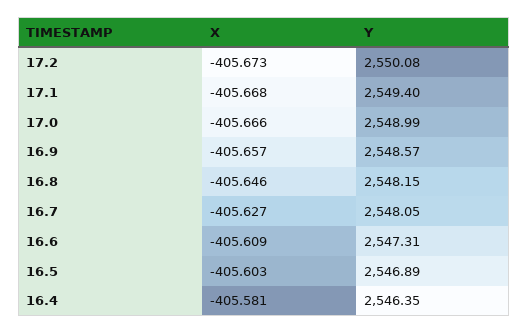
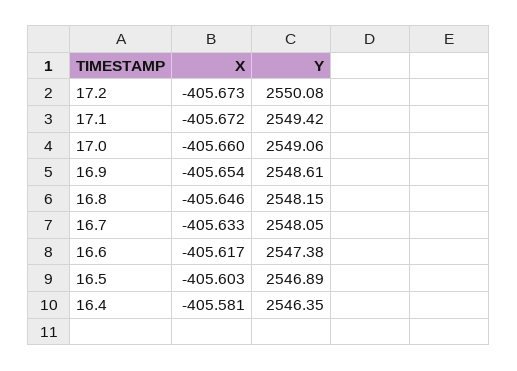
X, 17.1: -405.668 -> -405.672
Y, 17.1: 2549.4 -> 2549.42
X, 17.0: -405.666 -> -405.66
Y, 17.0: 2548.99 -> 2549.06
X, 16.9: -405.657 -> -405.654
Y, 16.9: 2548.57 -> 2548.61
X, 16.7: -405.627 -> -405.633
X, 16.6: -405.609 -> -405.617
Y, 16.6: 2547.31 -> 2547.38

